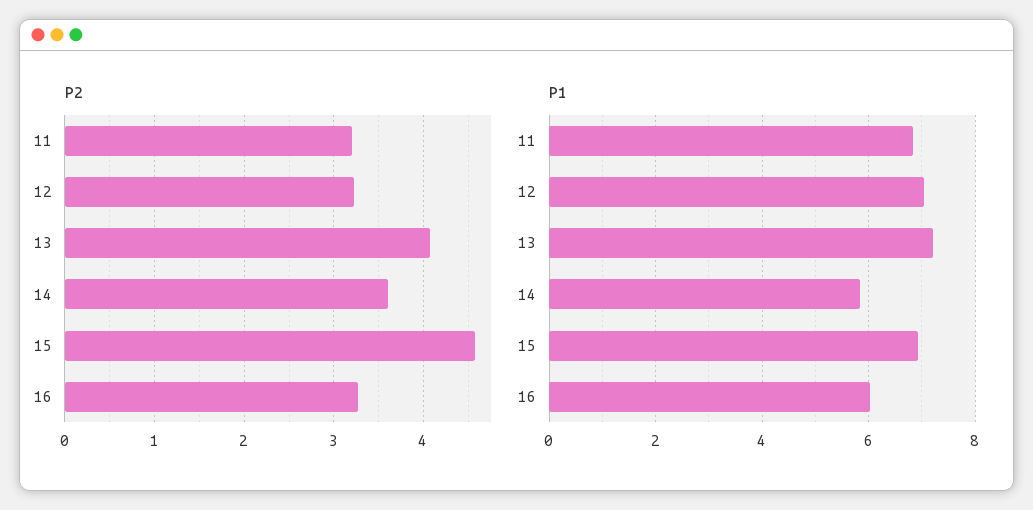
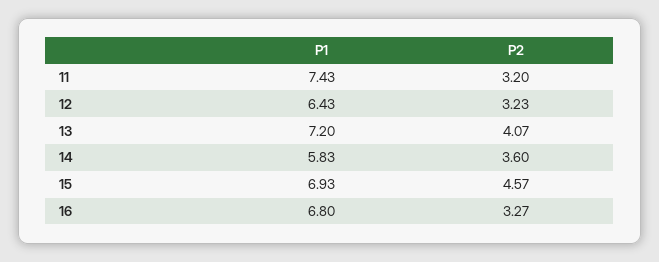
P1, 11: 6.8 -> 7.43
P1, 12: 7 -> 6.43
P1, 16: 6 -> 6.8

